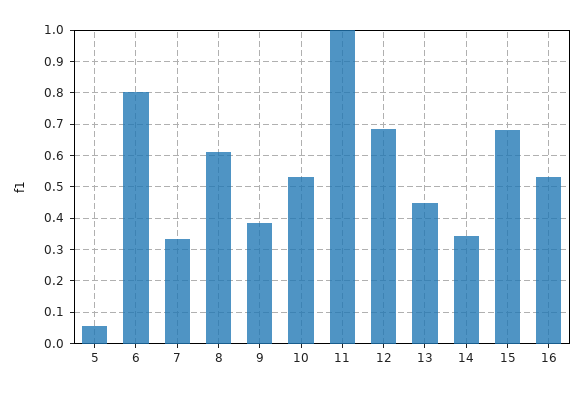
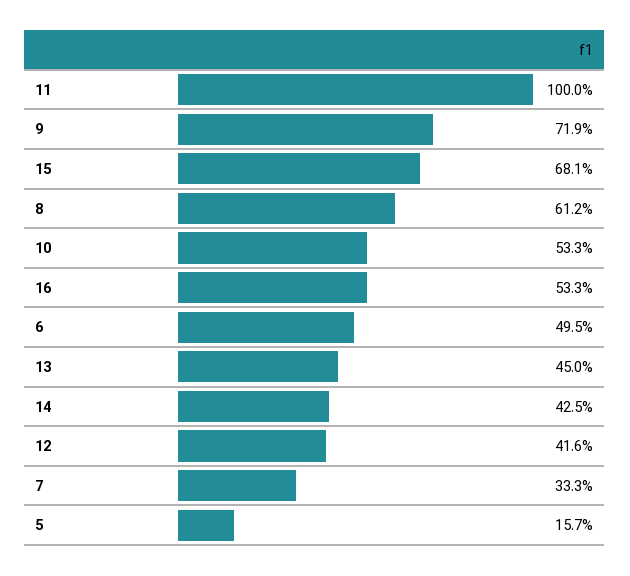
5: 0.06 -> 0.157
6: 0.8 -> 0.495
9: 0.38 -> 0.719
12: 0.68 -> 0.416
14: 0.34 -> 0.425

